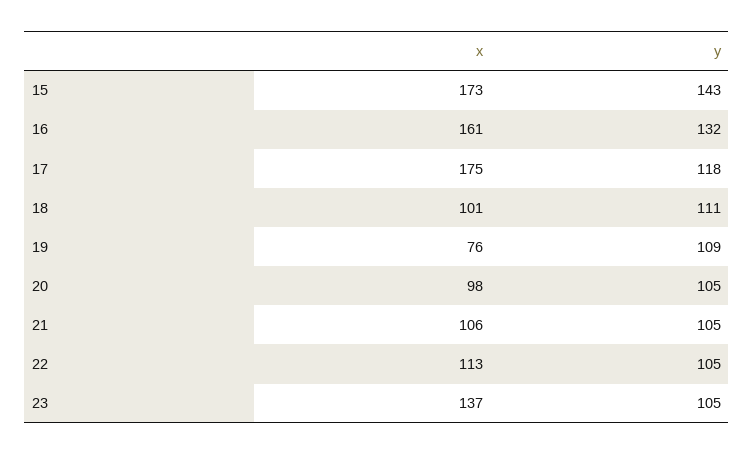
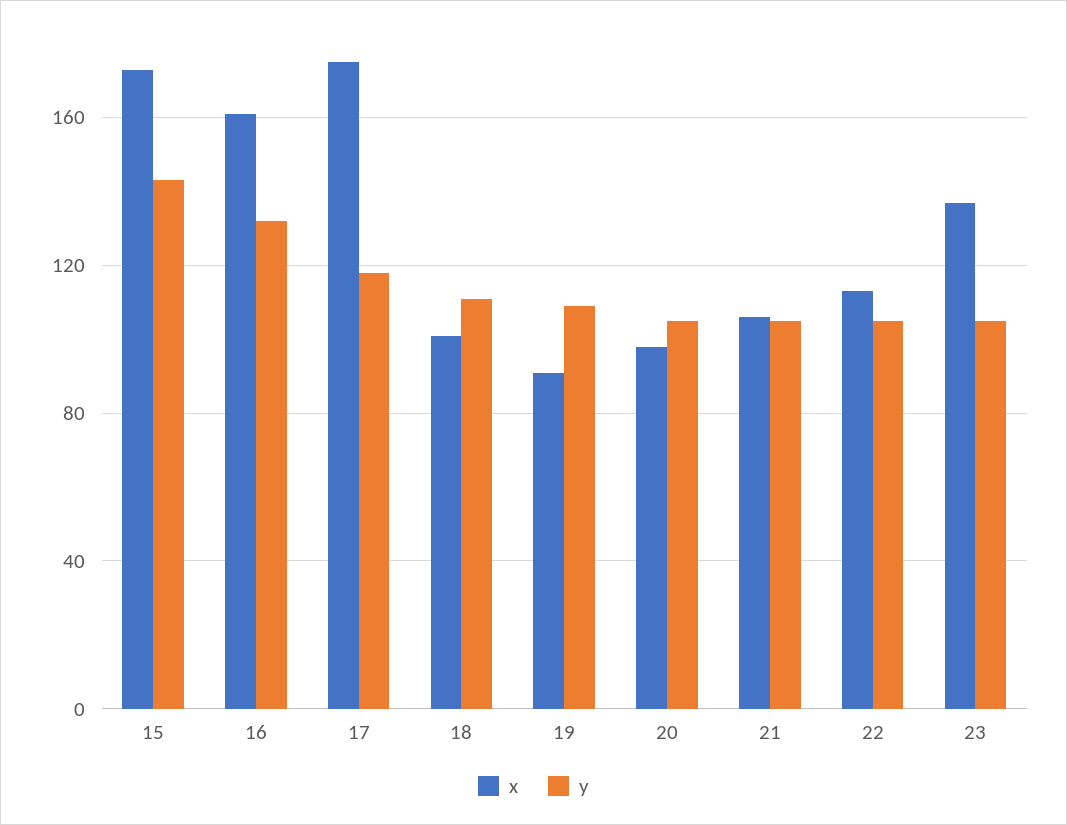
x, 19: 76 -> 90

